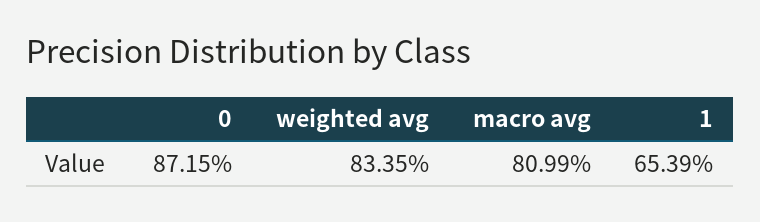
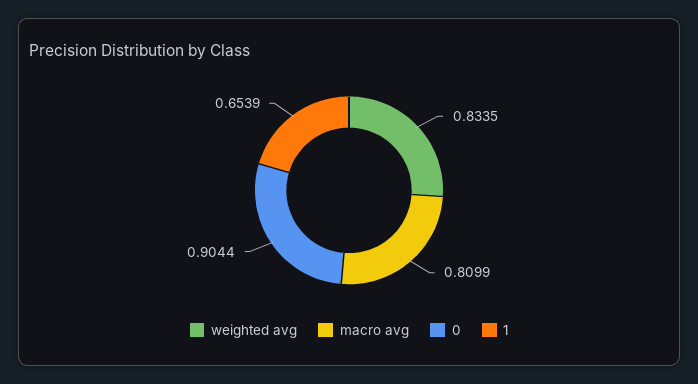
0: 0.8715 -> 0.9044

